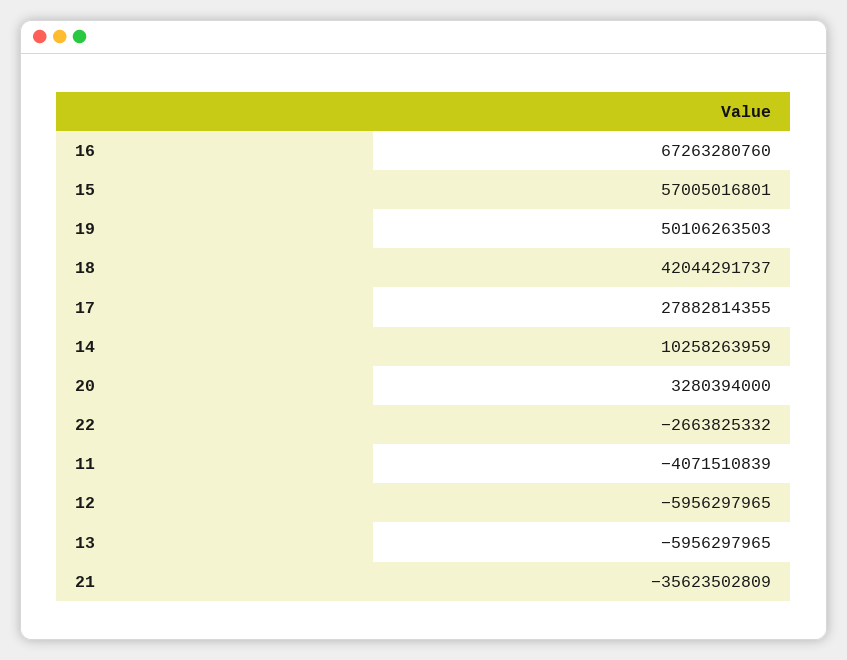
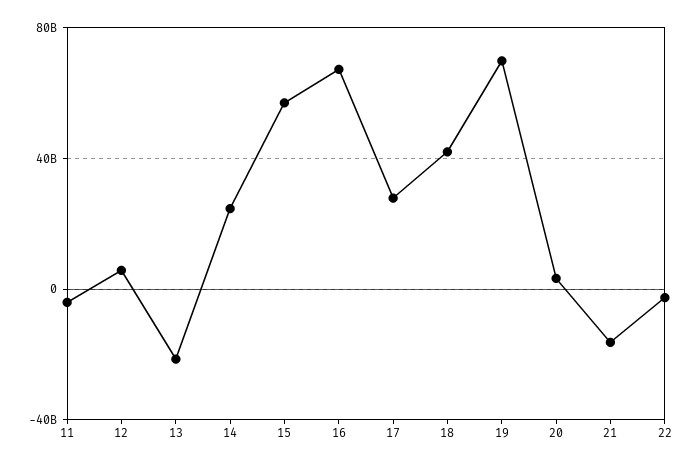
19: 50106263503 -> 70000000000
14: 10258263959 -> 25000000000
12: -5956297965 -> 5000000000
13: -5956297965 -> -20000000000
21: -35623502809 -> -15000000000

